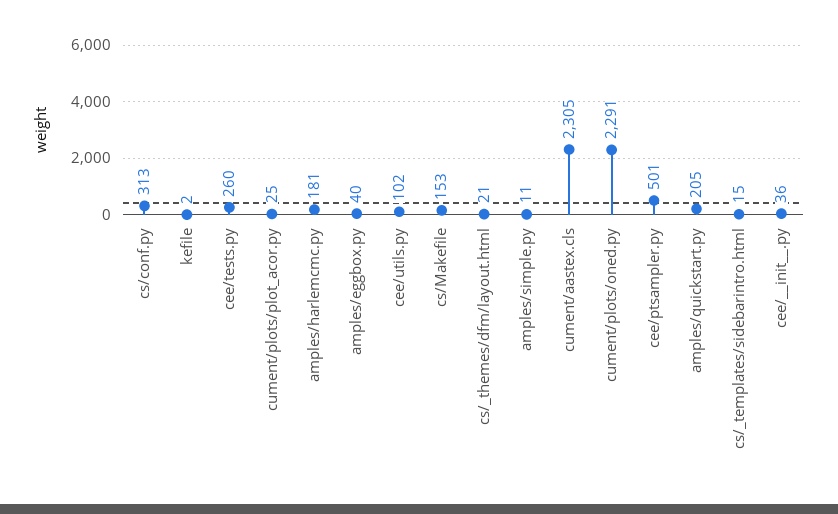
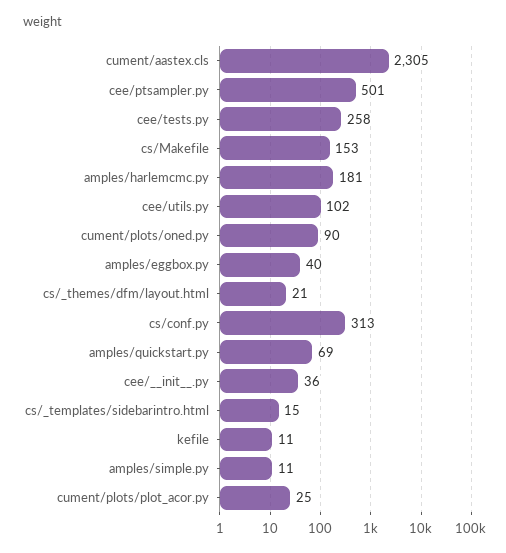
kefile: 2 -> 11
cee/tests.py: 260 -> 258
cument/plots/oned.py: 2291 -> 90
amples/quickstart.py: 205 -> 69

